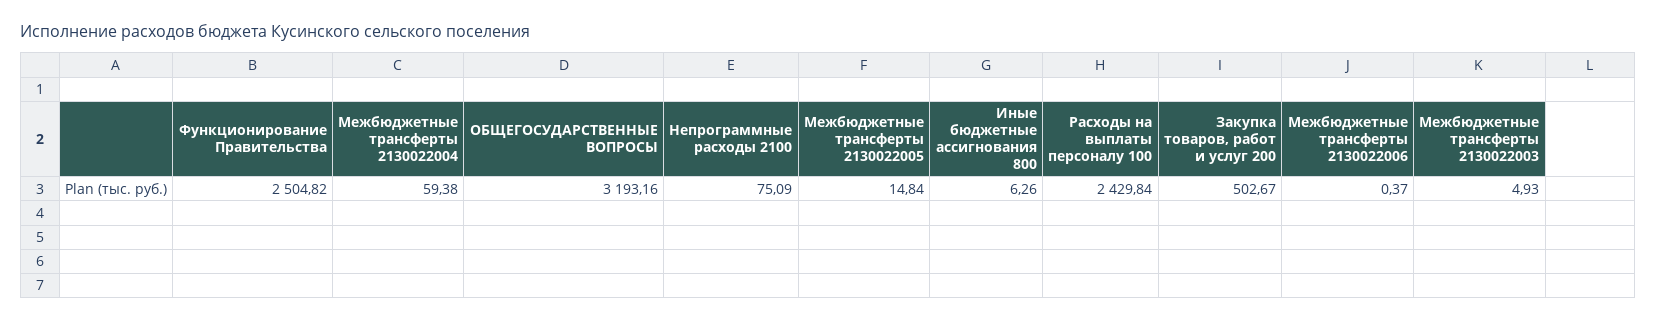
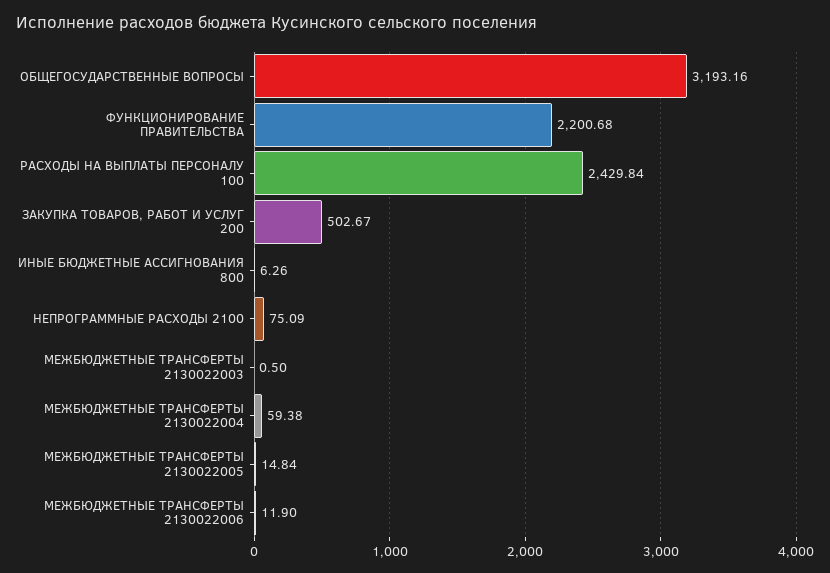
Функционирование Правительства: 2504.82 -> 2200.68
Межбюджетные трансферты 2130022006: 0.37 -> 11.9
Межбюджетные трансферты 2130022003: 4.93 -> 0.5

